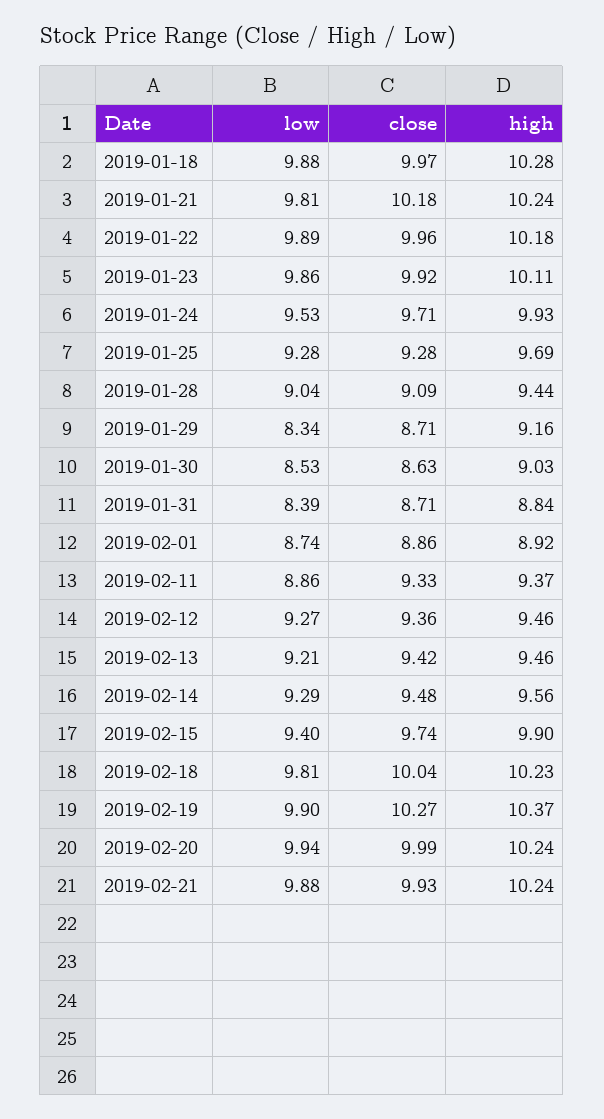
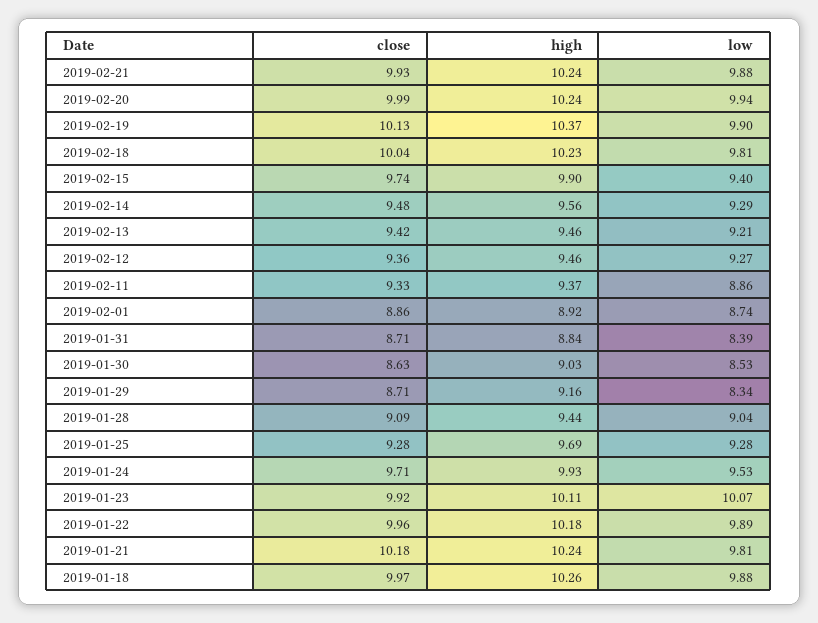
high, 2019-01-18: 10.28 -> 10.26
low, 2019-01-23: 9.86 -> 10.07
close, 2019-02-19: 10.27 -> 10.13

